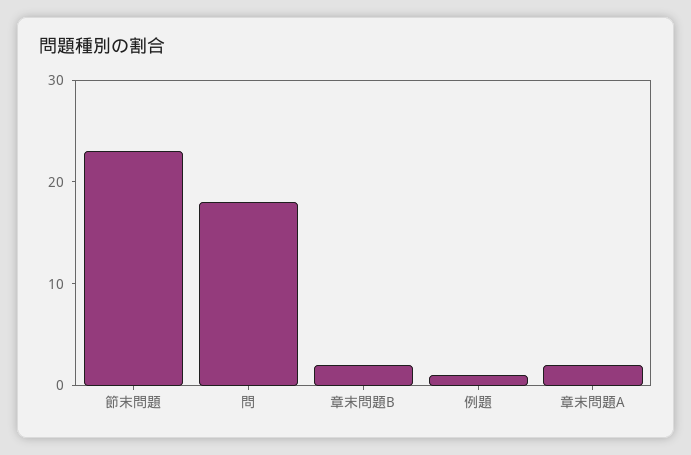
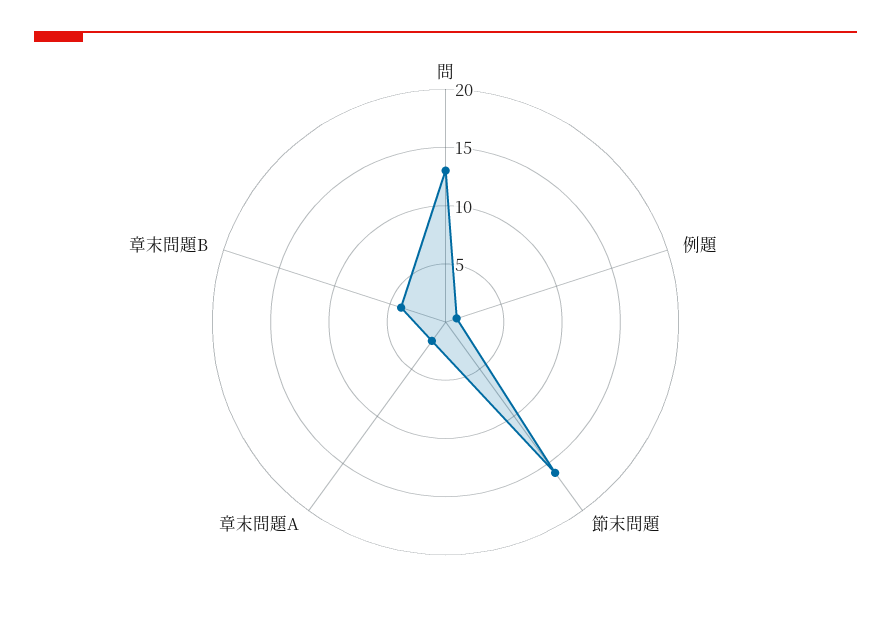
節末問題: 23 -> 16
問: 18 -> 13
章末問題B: 2 -> 4

